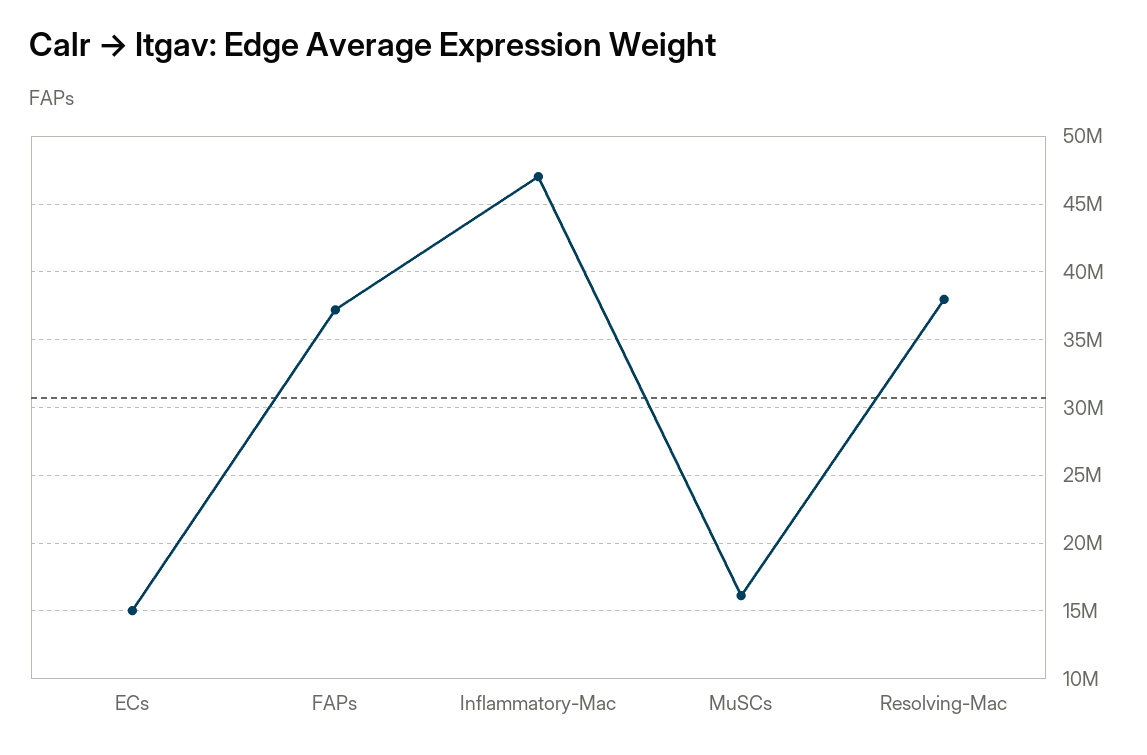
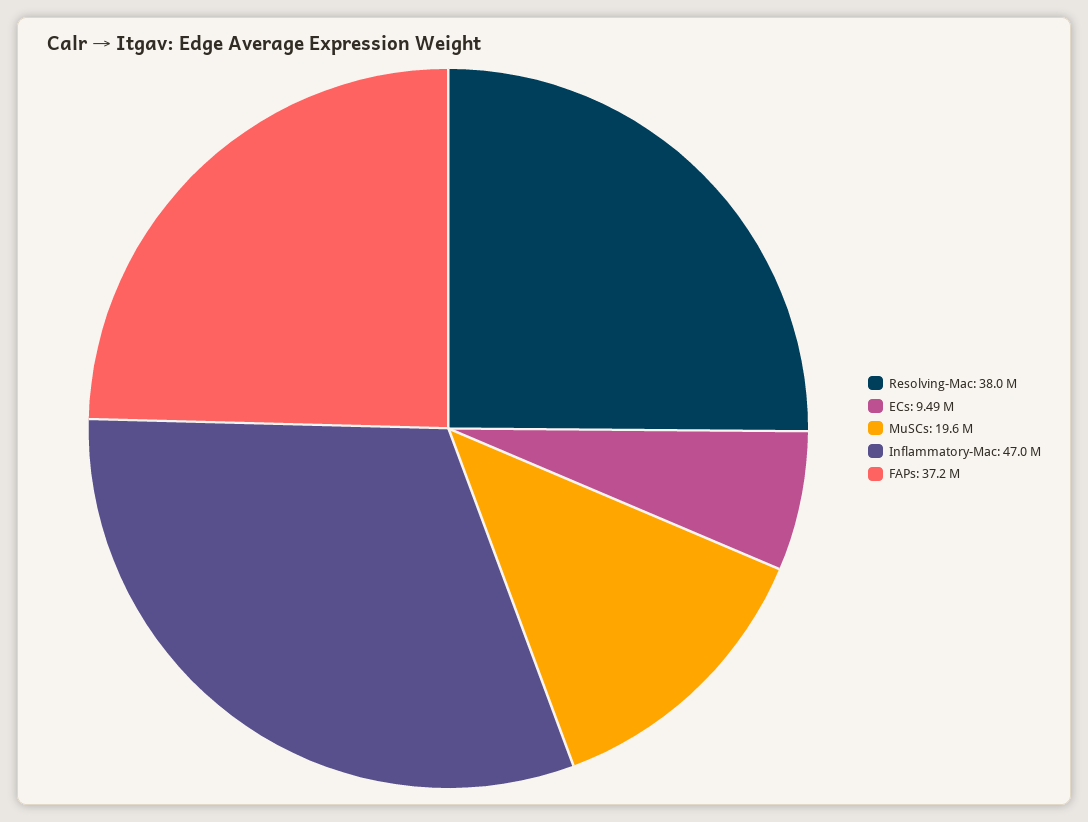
ECs: 15000000 -> 9490000
MuSCs: 16000000 -> 19600000

